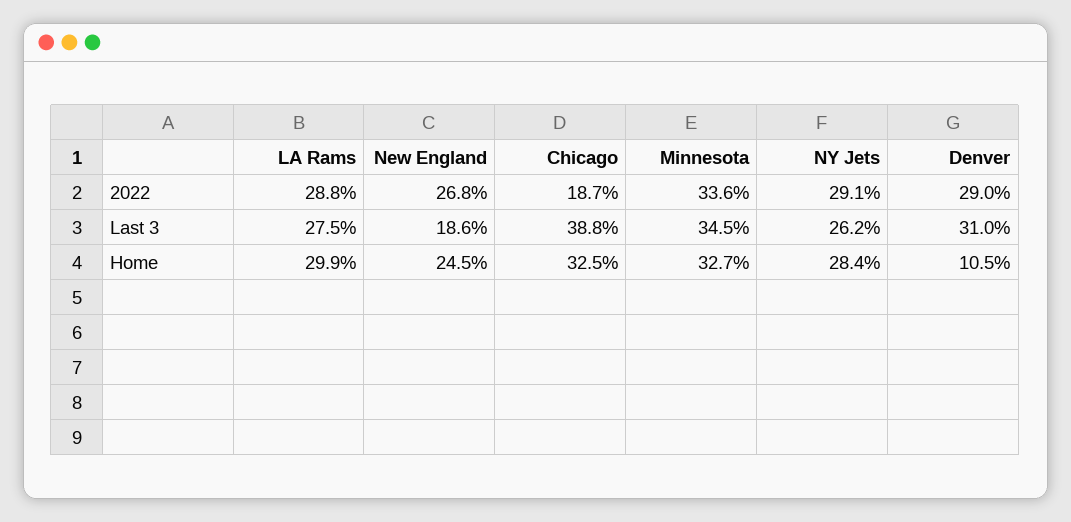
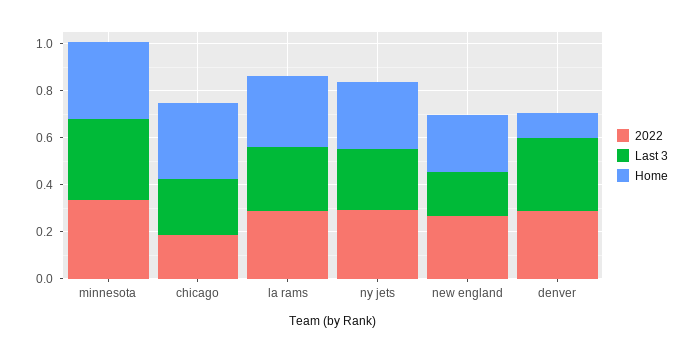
Last 3, Chicago: 0.388 -> 0.25

